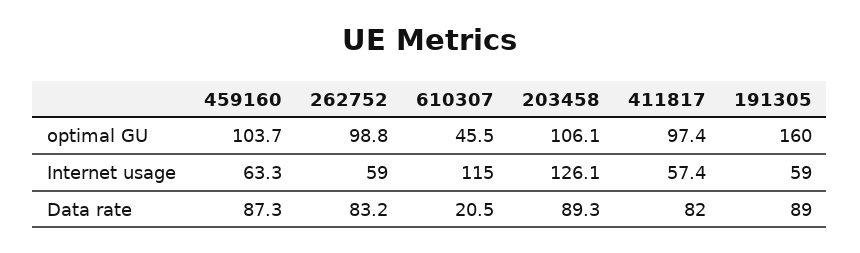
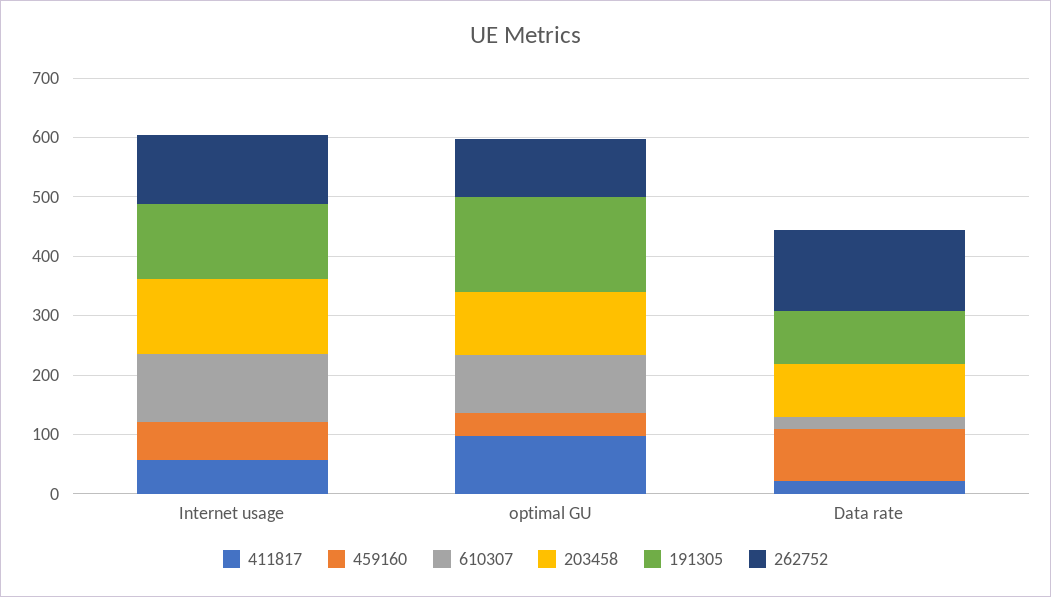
459160, optimal GU: 103.7 -> 40
610307, optimal GU: 45.5 -> 100
262752, Internet usage: 59 -> 120
191305, Internet usage: 59 -> 120
262752, Data rate: 83.2 -> 140
411817, Data rate: 82 -> 20

